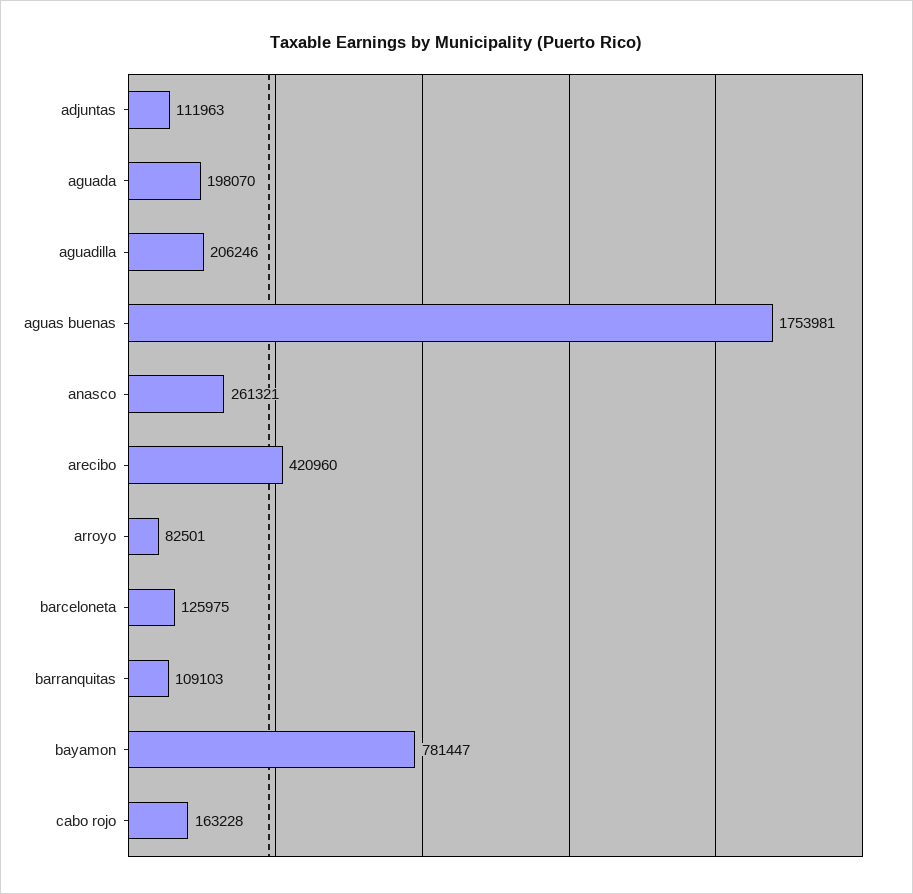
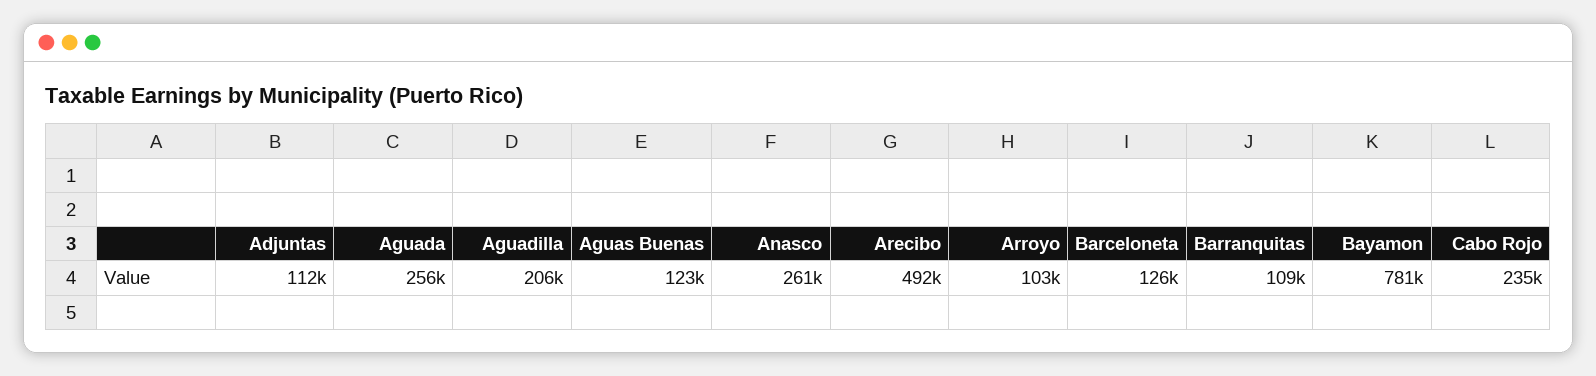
aguada: 198070 -> 256000
aguas buenas: 1753981 -> 123000
arecibo: 420960 -> 492000
arroyo: 82501 -> 103000
cabo rojo: 163228 -> 235000

